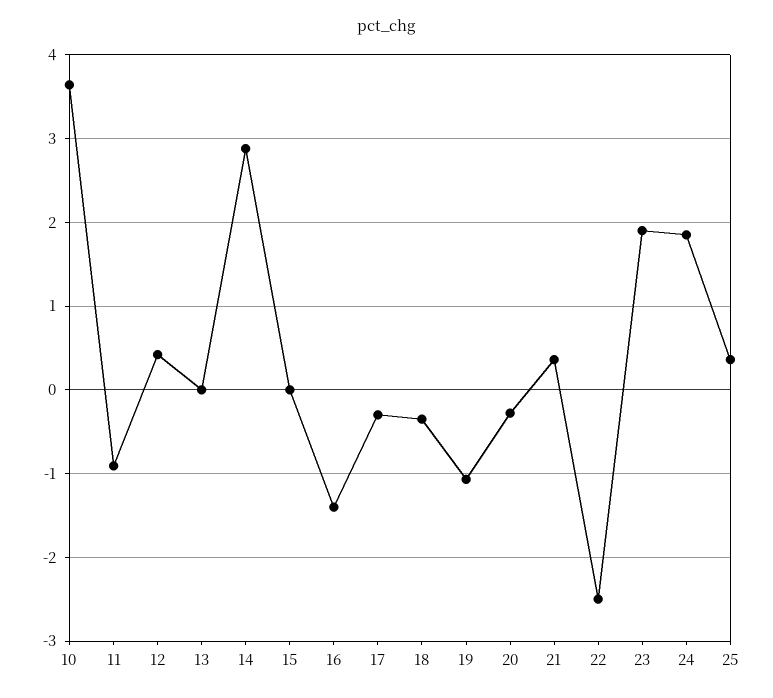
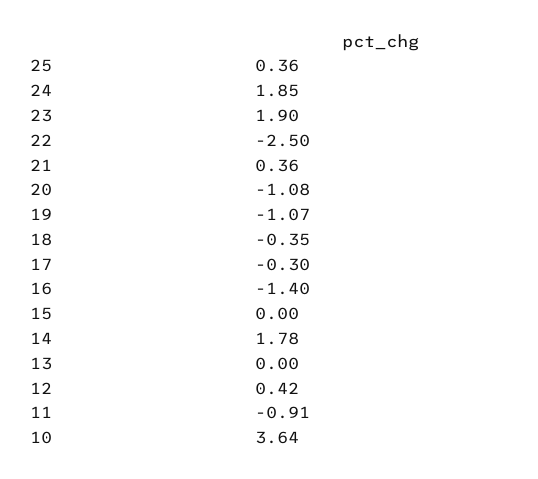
14: 2.9 -> 1.78
20: -0.3 -> -1.08

